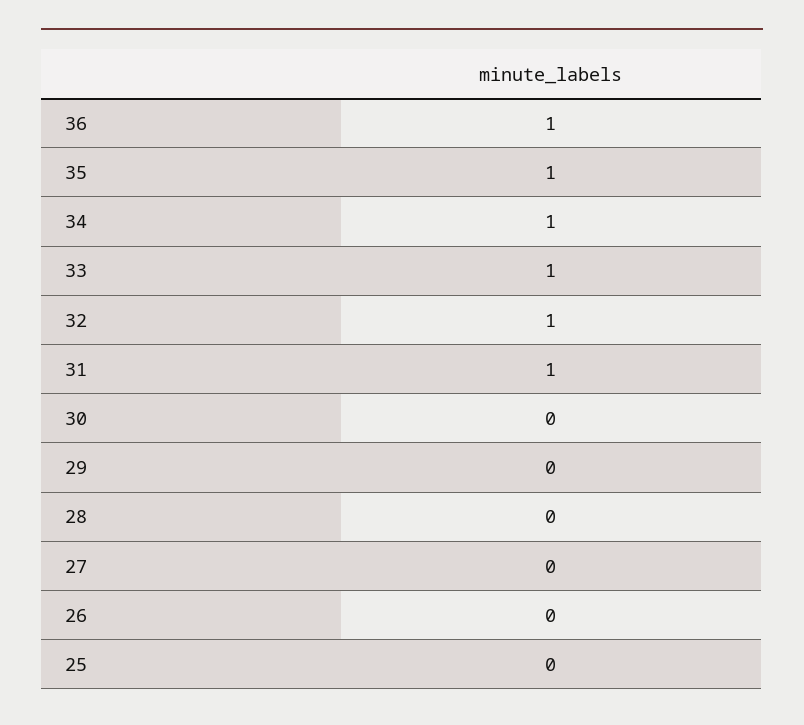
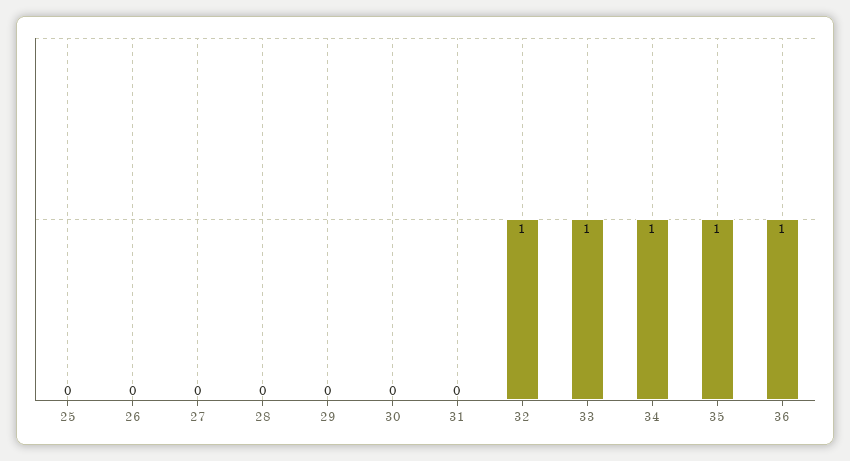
31: 1 -> 0

